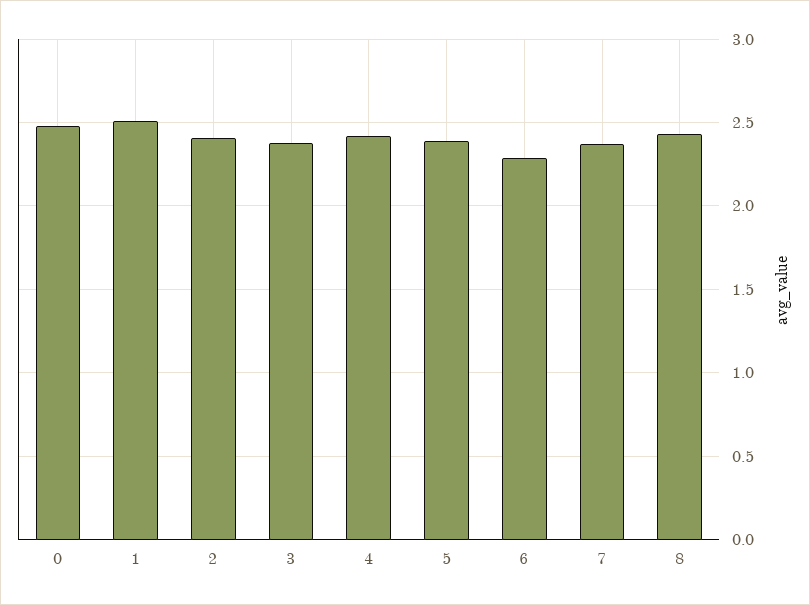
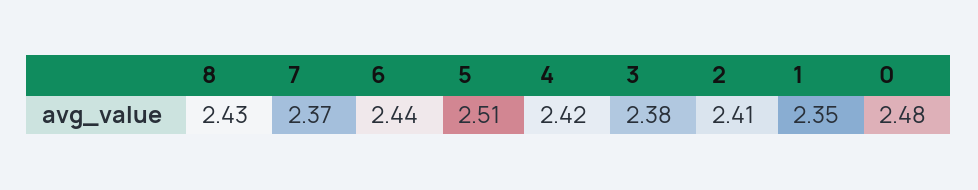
1: 2.5 -> 2.35
5: 2.4 -> 2.51
6: 2.3 -> 2.44

